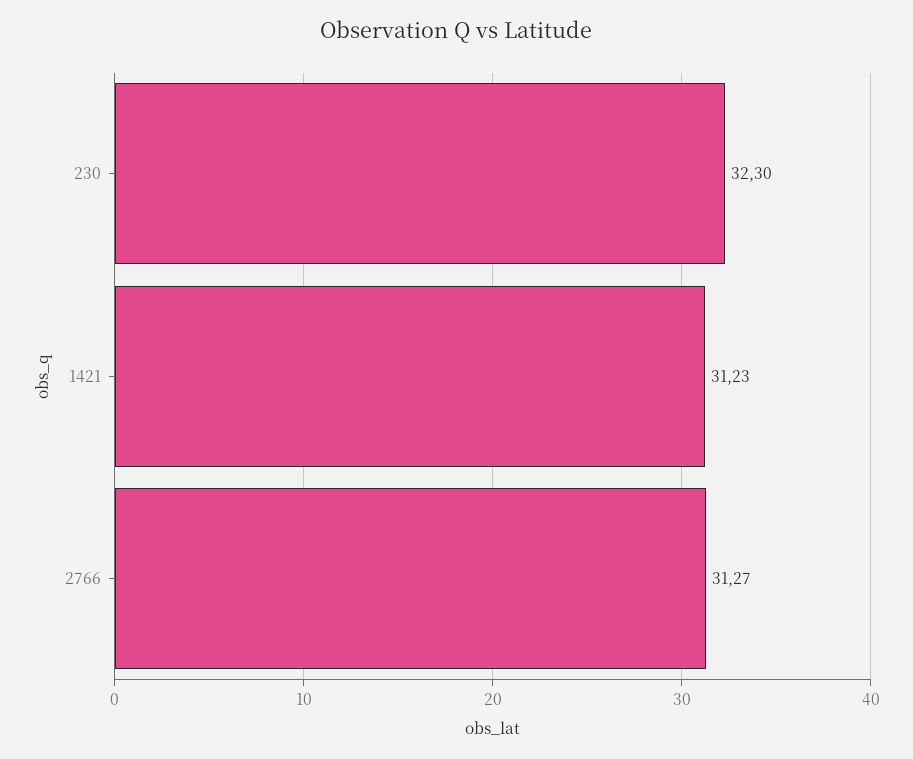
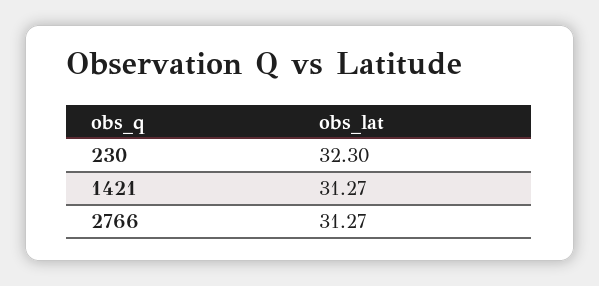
1421: 31.23 -> 31.27

